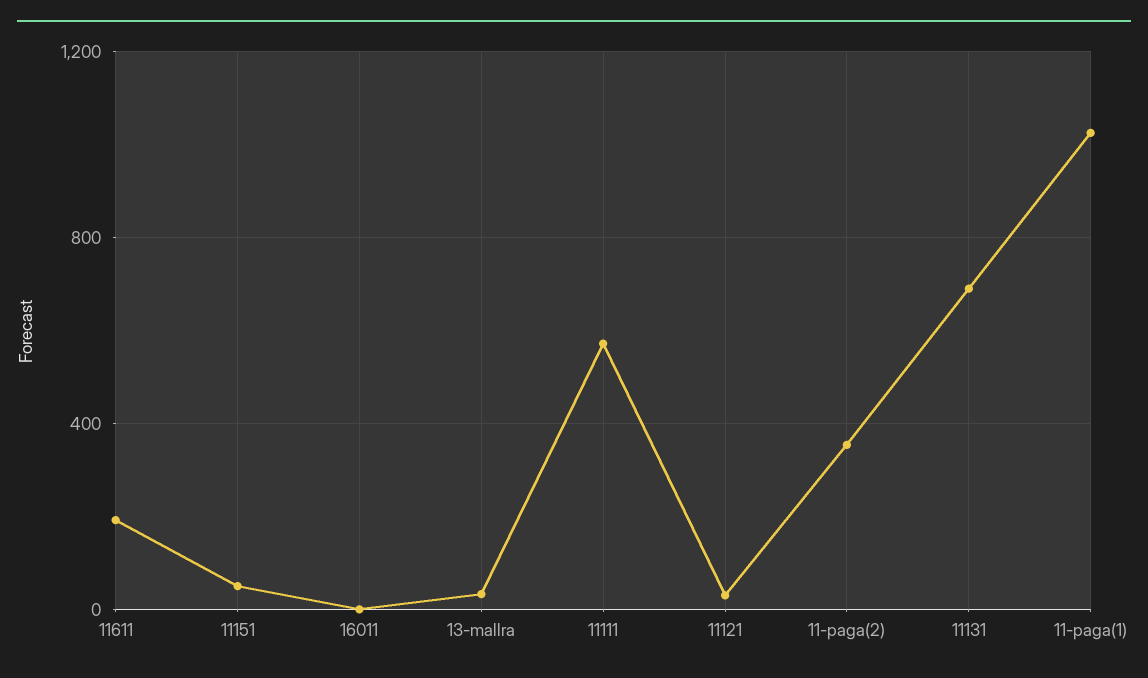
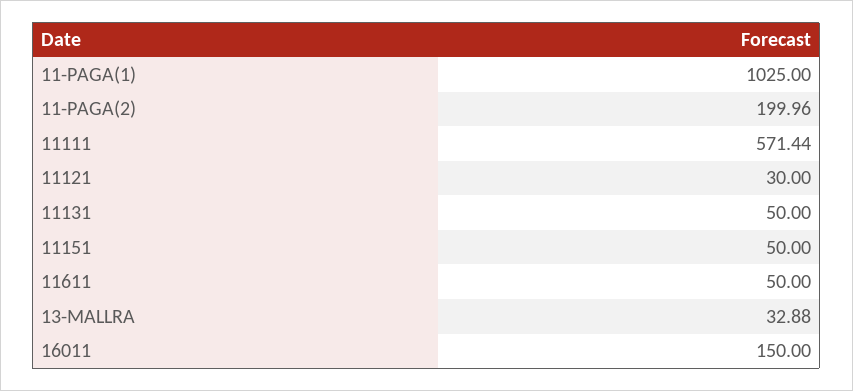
11611: 200 -> 50
16011: 0 -> 150
11-paga(2): 350 -> 199.96
11131: 700 -> 50

